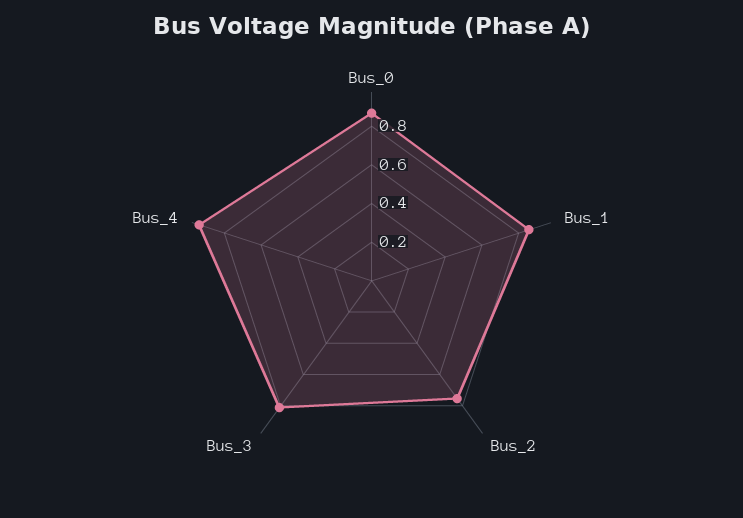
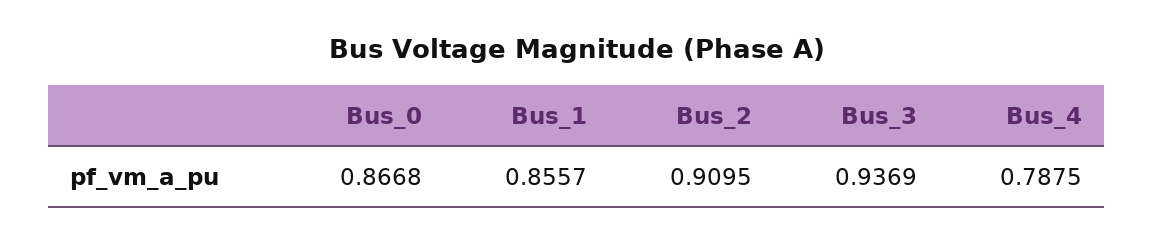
Bus_2: 0.75 -> 0.9095
Bus_3: 0.8 -> 0.9369
Bus_4: 0.95 -> 0.7875

